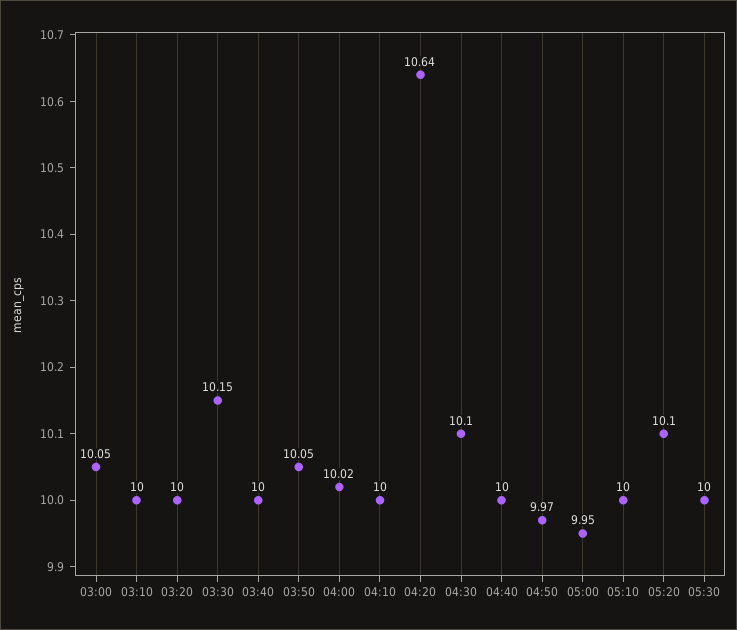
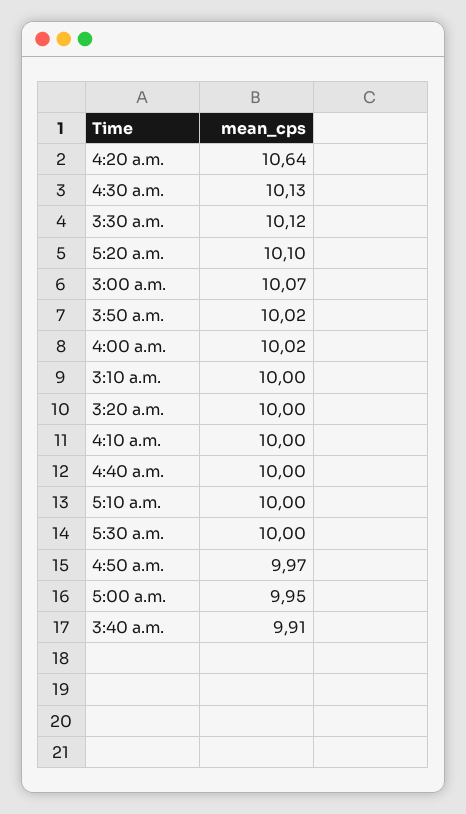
03:00: 10.05 -> 10.07
03:30: 10.15 -> 10.12
03:40: 10 -> 9.91
03:50: 10.05 -> 10.02
04:30: 10.1 -> 10.13

